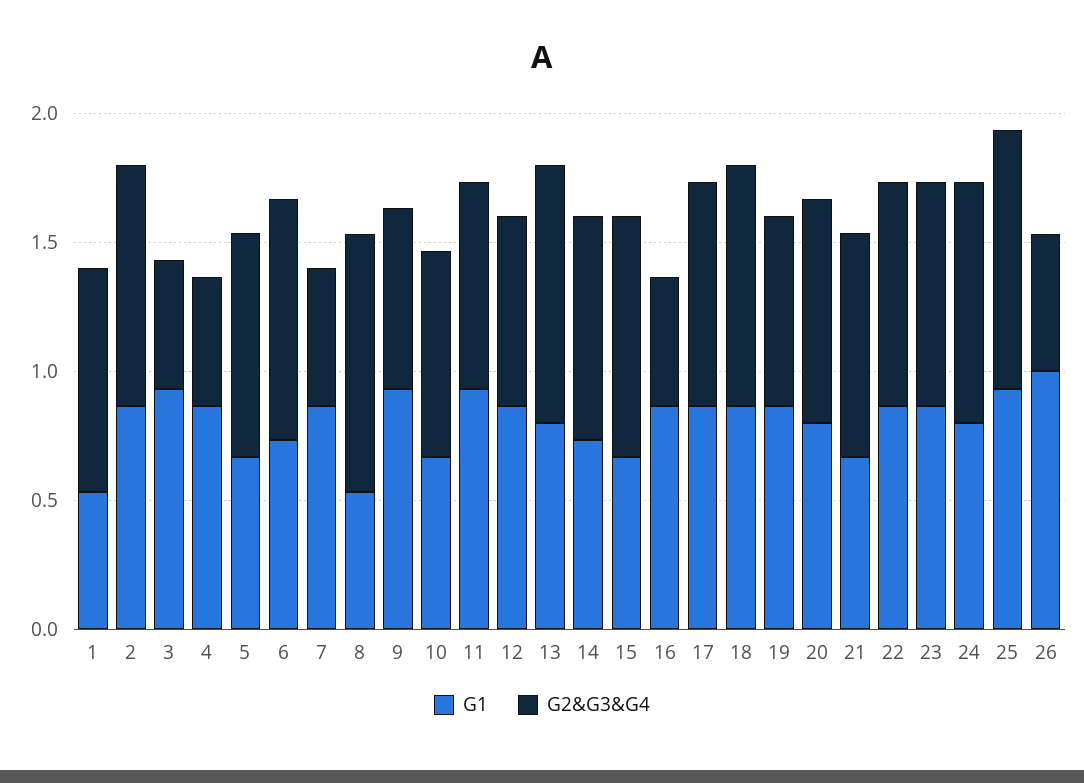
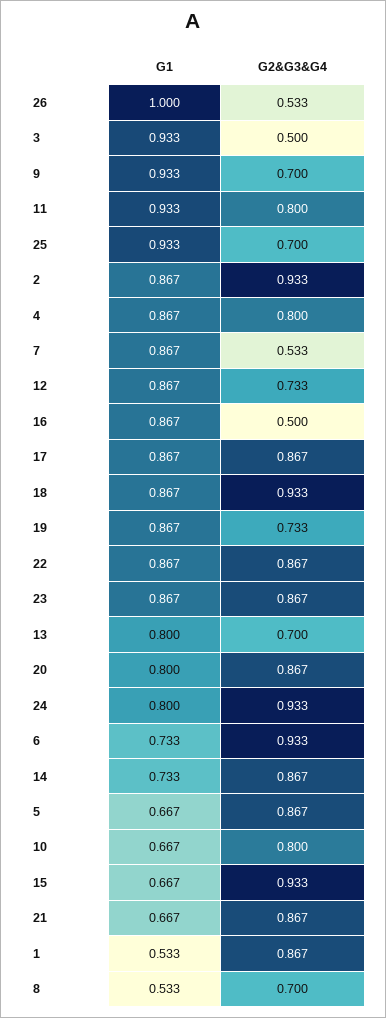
G2&G3&G4, 4: 0.5 -> 0.8
G2&G3&G4, 8: 1 -> 0.7
G2&G3&G4, 13: 1 -> 0.7
G2&G3&G4, 25: 1 -> 0.7

